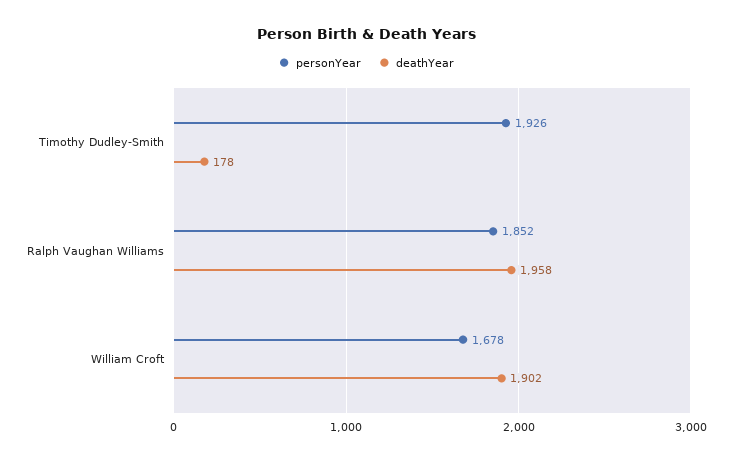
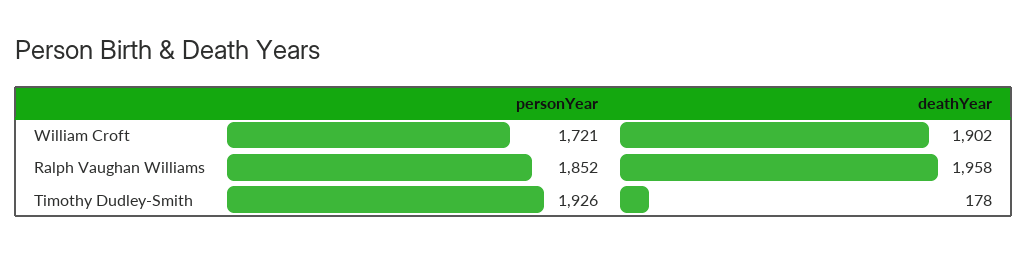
personYear, William Croft: 1678 -> 1721

